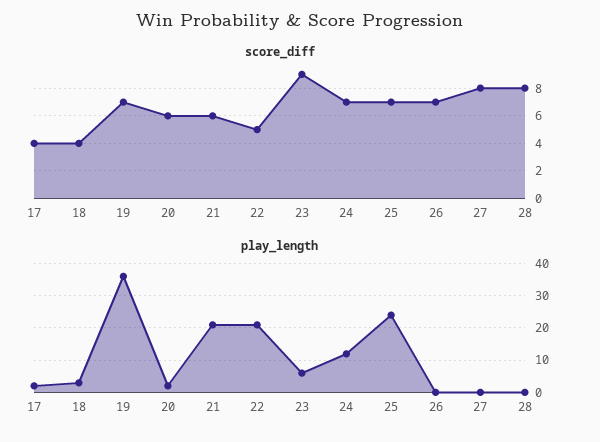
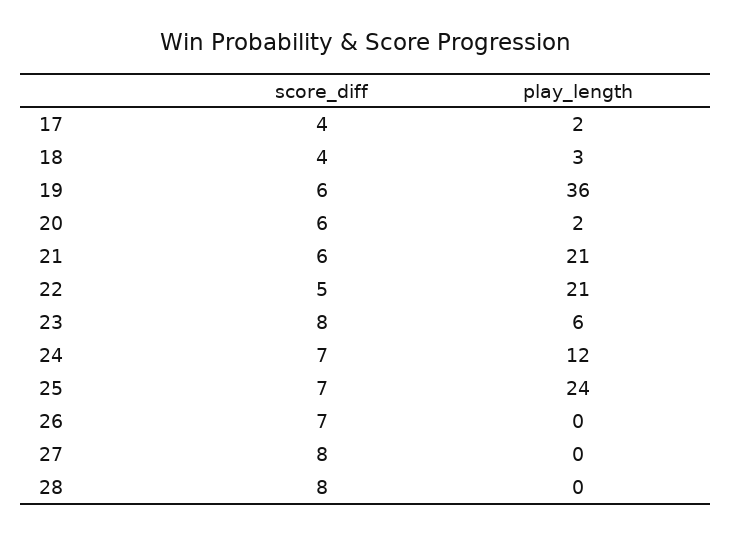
score_diff, 19: 7 -> 6
score_diff, 23: 9 -> 8

